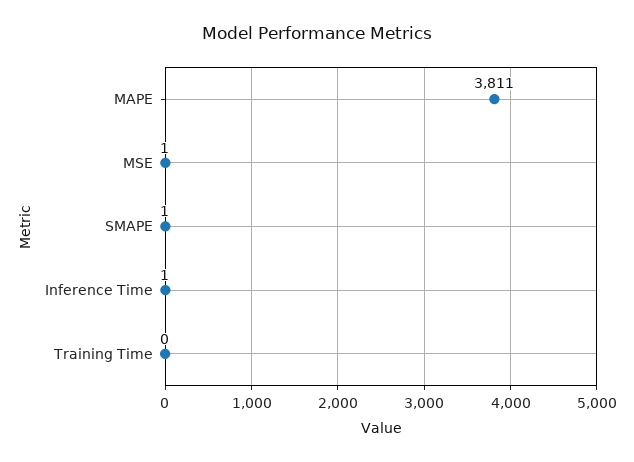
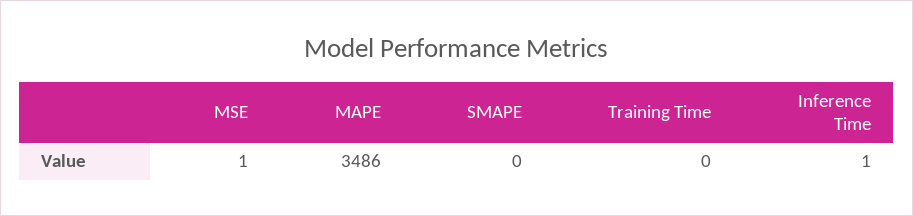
MAPE: 3811 -> 3486
SMAPE: 1 -> 0

